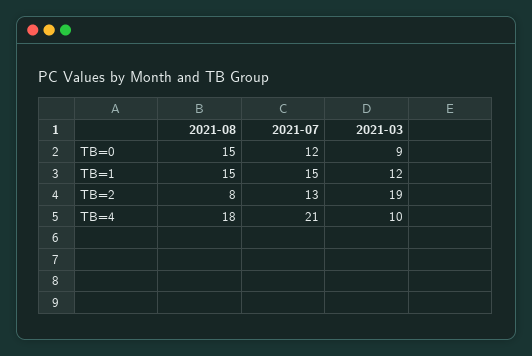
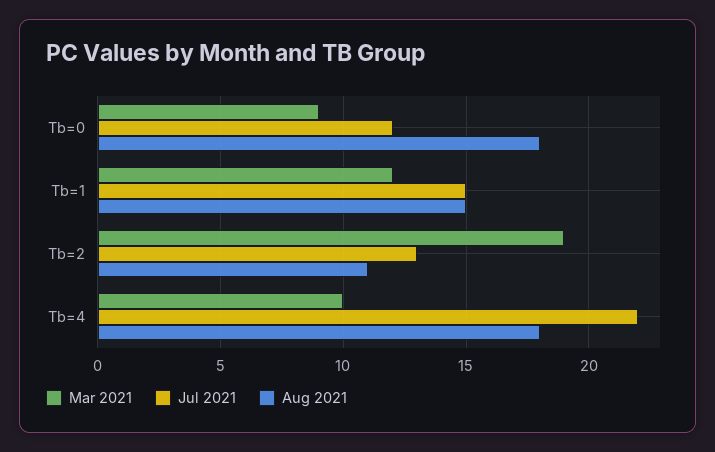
2021-08, TB=0: 15 -> 18
2021-08, TB=2: 8 -> 11
2021-07, TB=4: 21 -> 22

